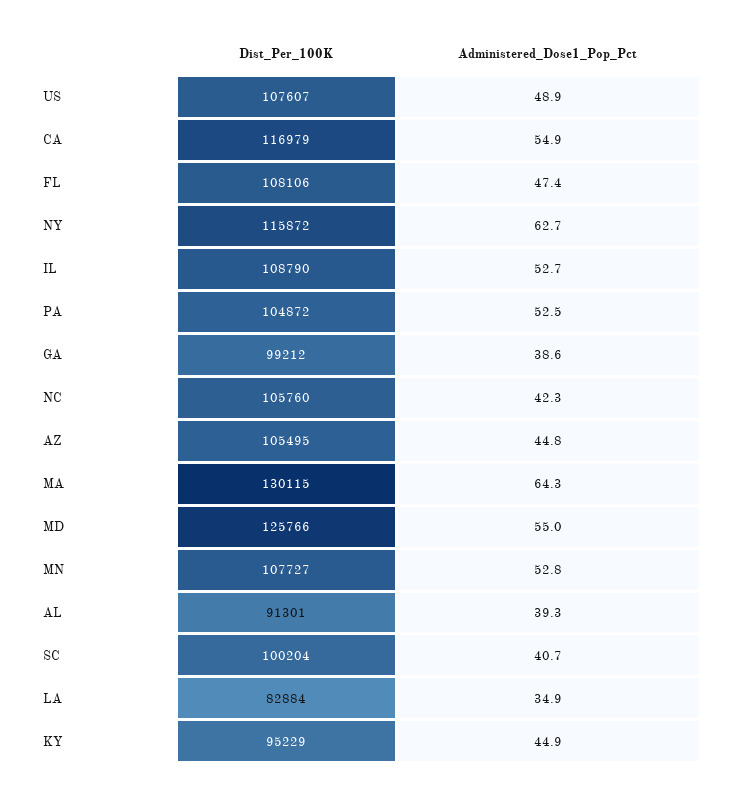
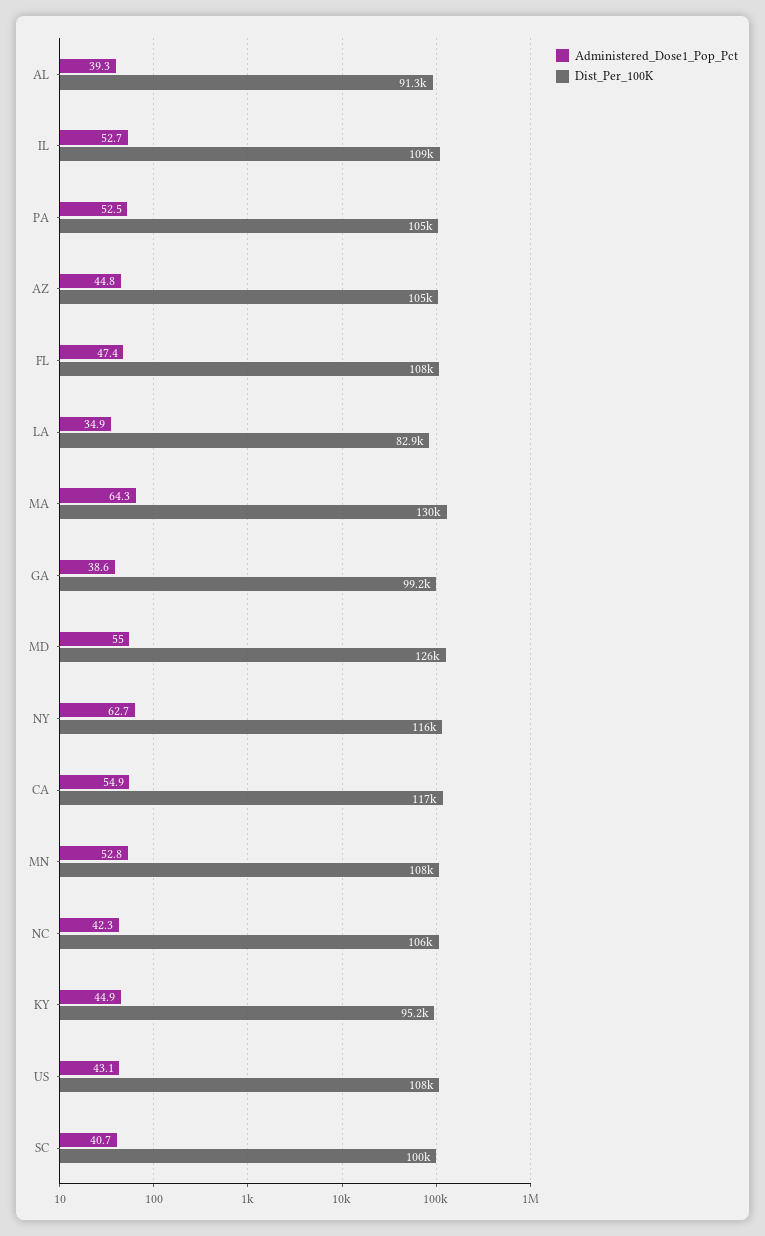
Administered_Dose1_Pop_Pct, US: 48.9 -> 43.1

